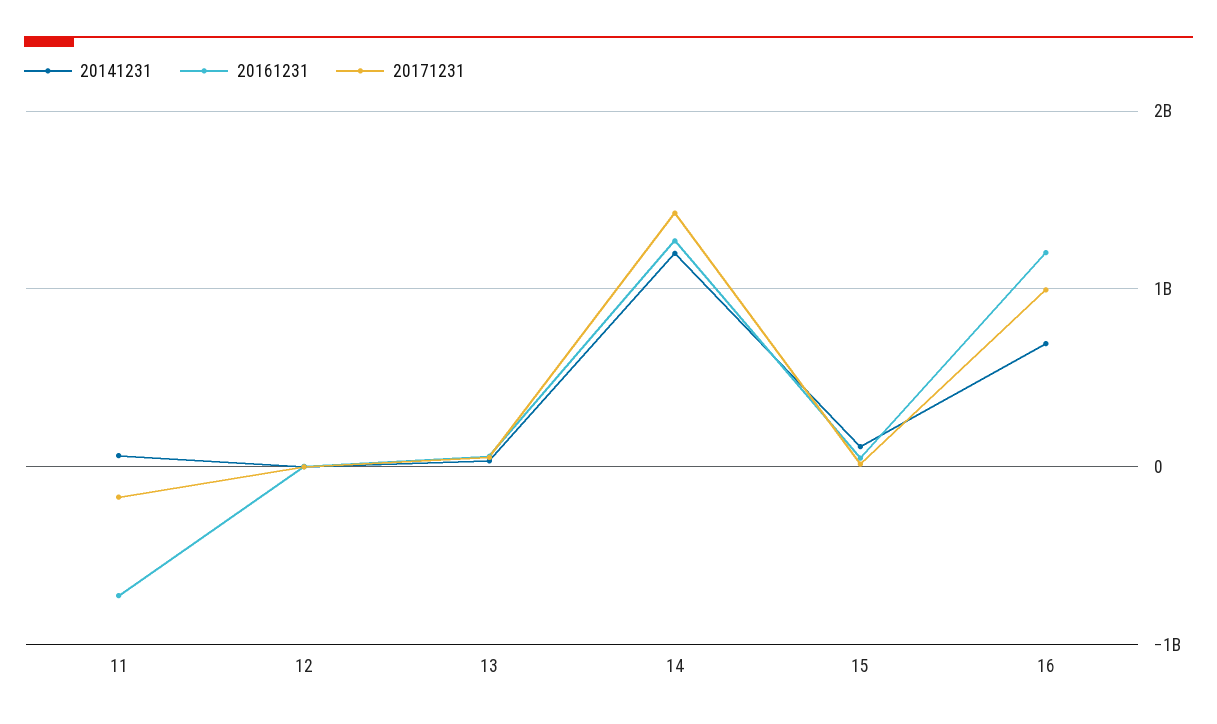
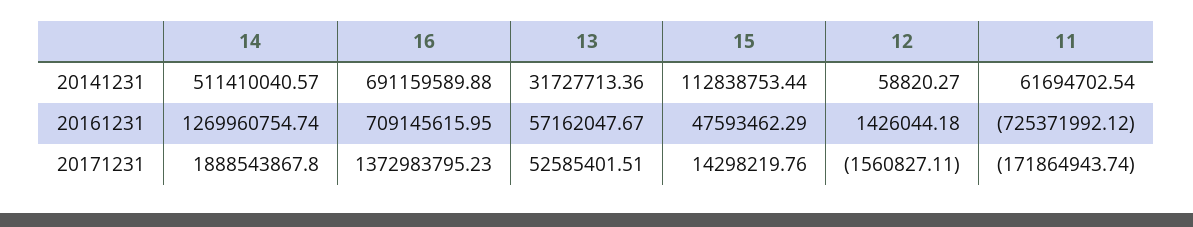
20141231, 14: 1200000000 -> 511410040.57
20171231, 14: 1400000000 -> 1888543867.8
20161231, 16: 1200000000 -> 709145615.95
20171231, 16: 1000000000 -> 1372983795.23

